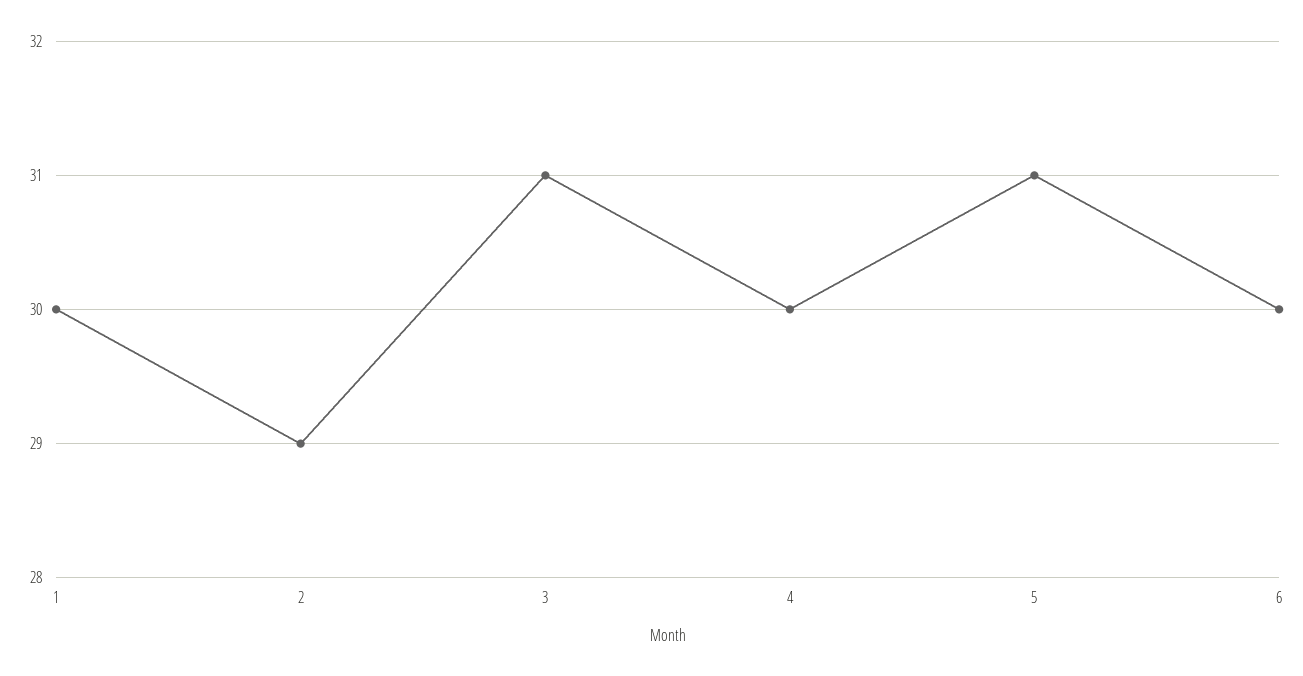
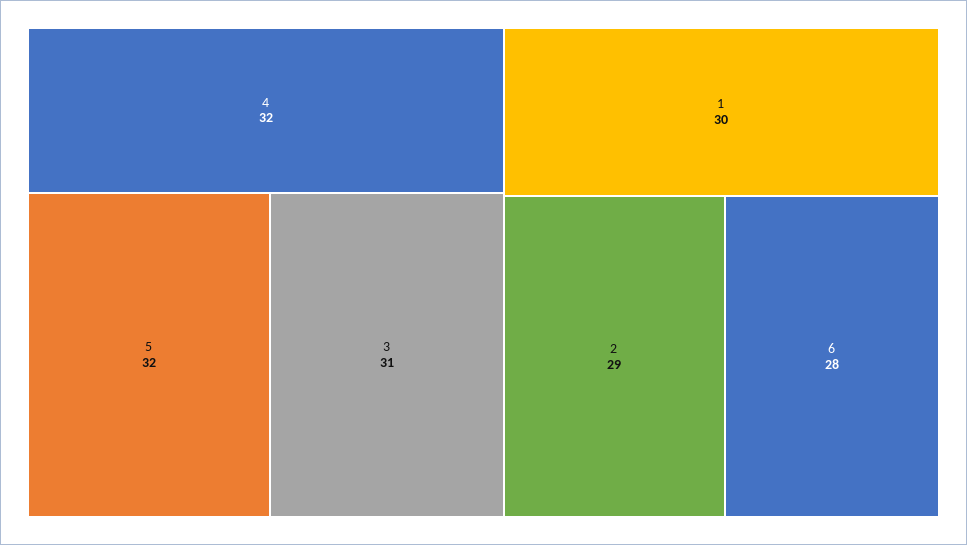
4: 30 -> 32
5: 31 -> 32
6: 30 -> 28

